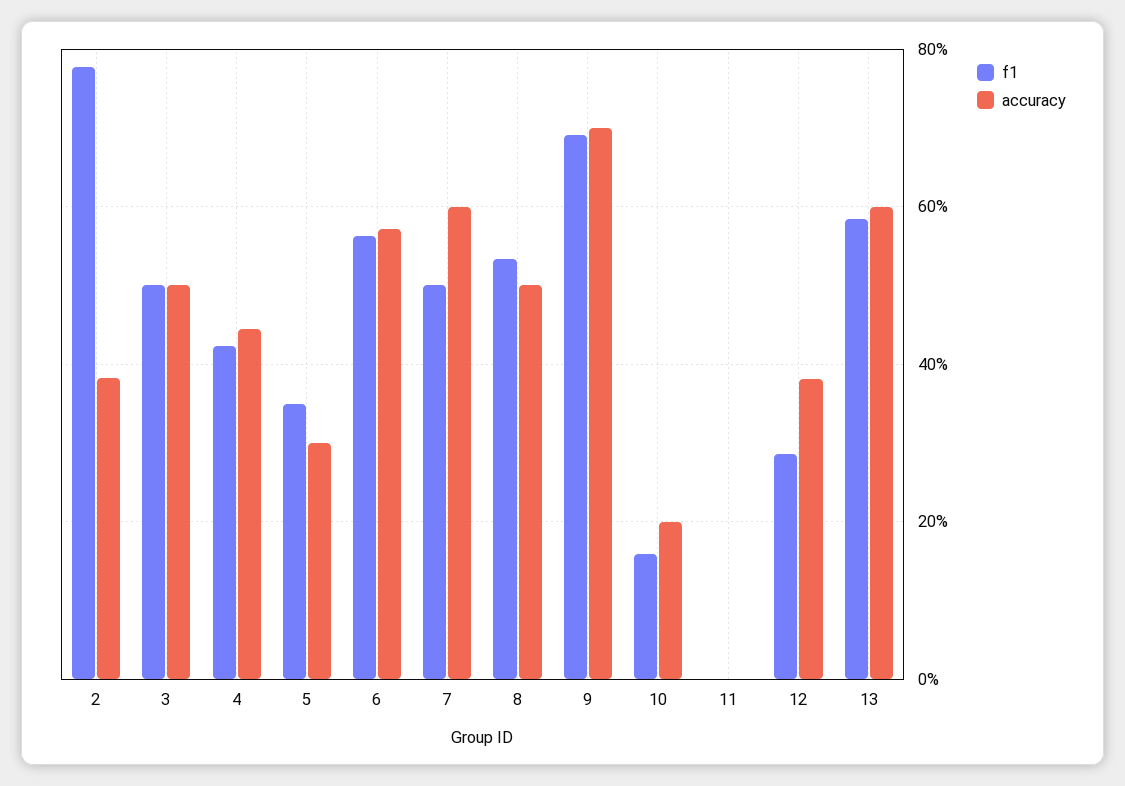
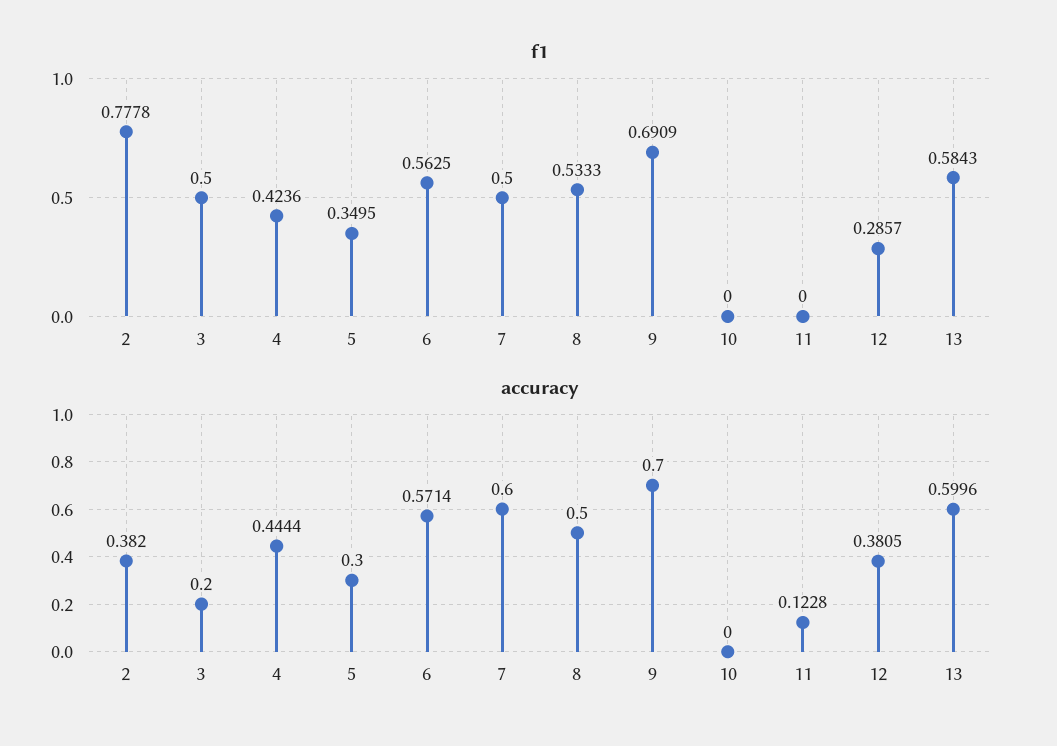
accuracy, 3: 0.5 -> 0.2
f1, 10: 0.16 -> 0
accuracy, 10: 0.2 -> 0
accuracy, 11: 0 -> 0.1228

